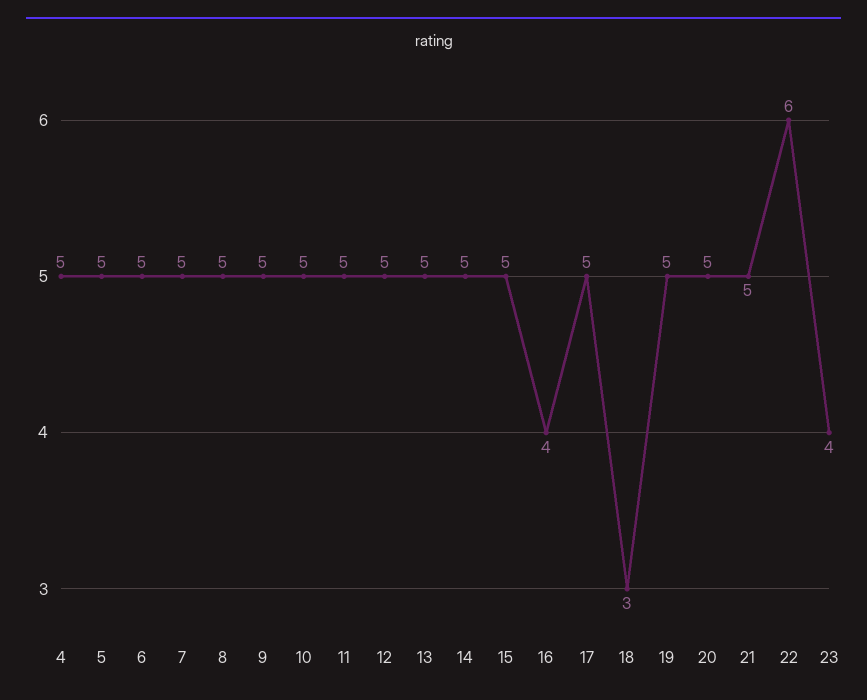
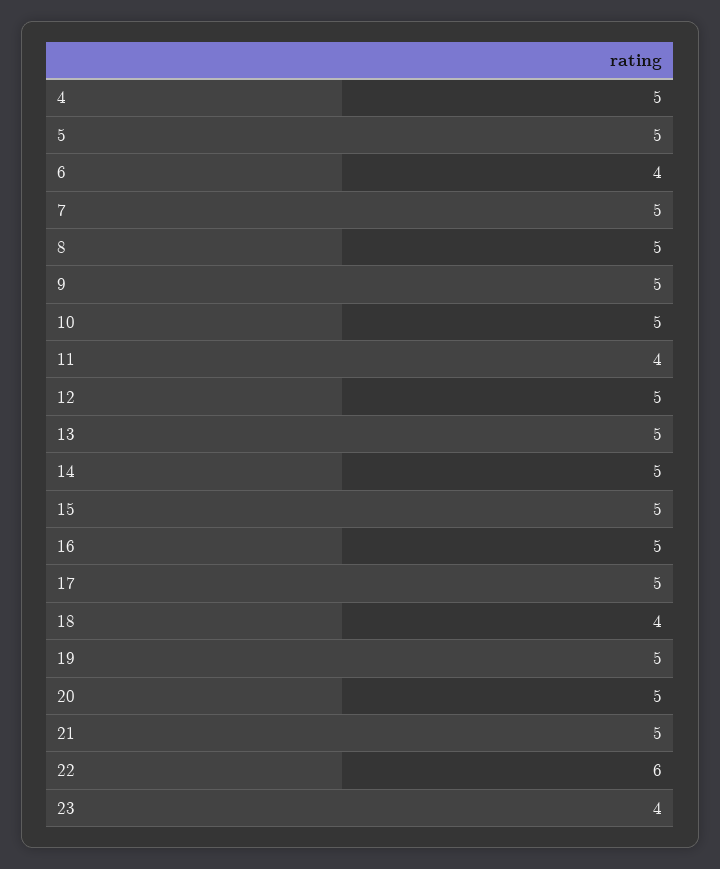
6: 5 -> 4
11: 5 -> 4
16: 4 -> 5
18: 3 -> 4

